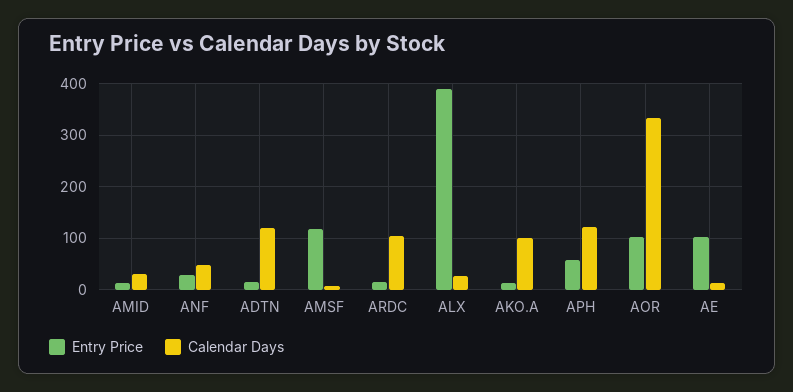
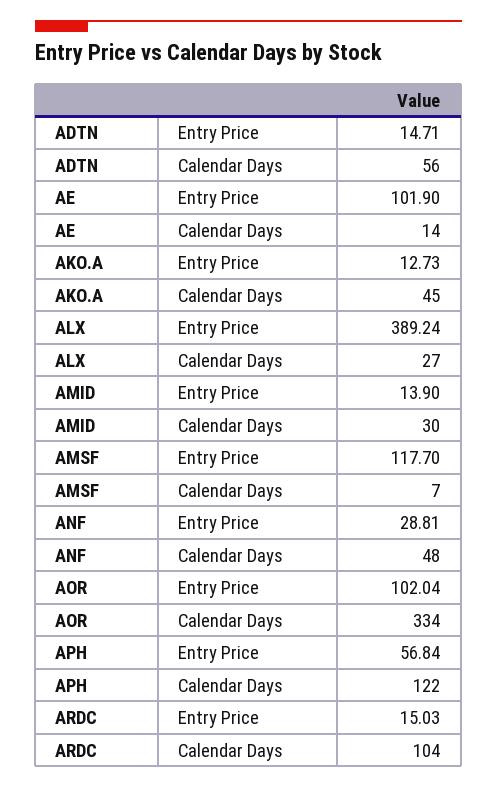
Calendar Days, ADTN: 120 -> 56
Calendar Days, AKO.A: 100 -> 45

